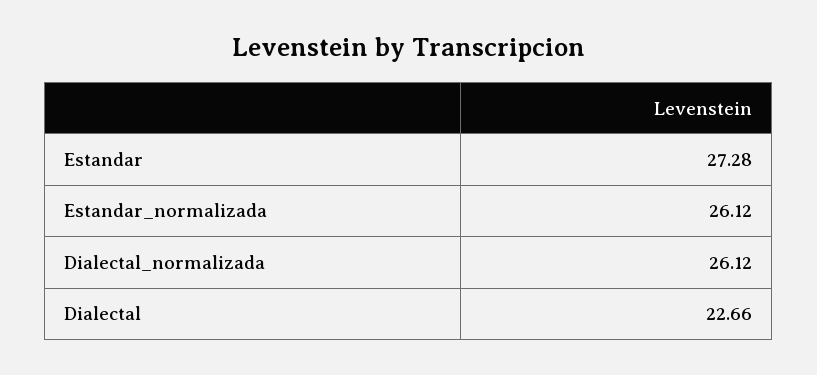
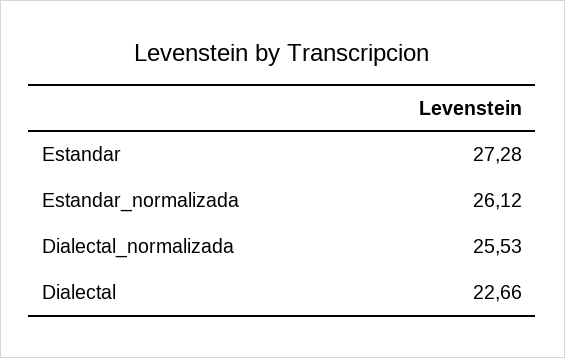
Dialectal_normalizada: 26.12 -> 25.53

